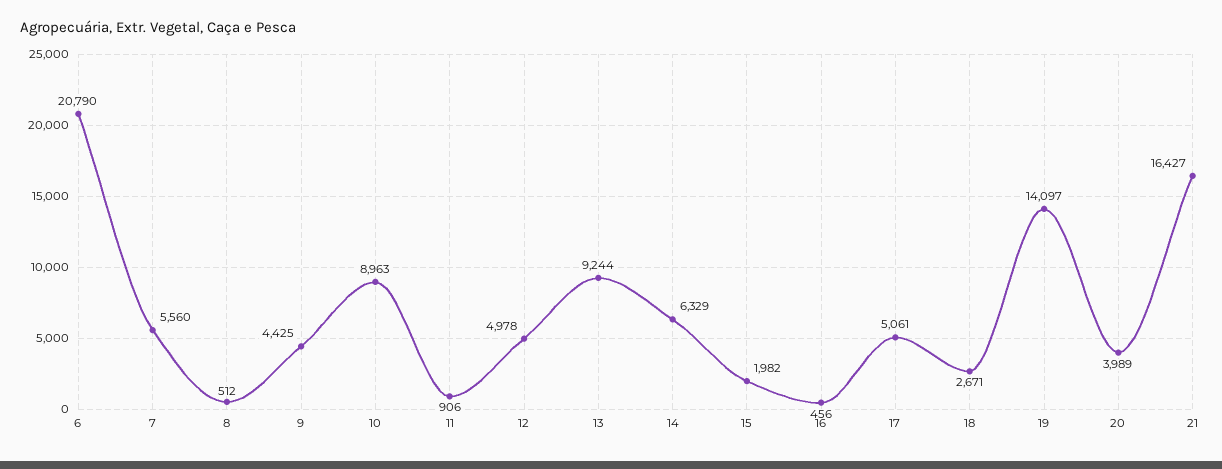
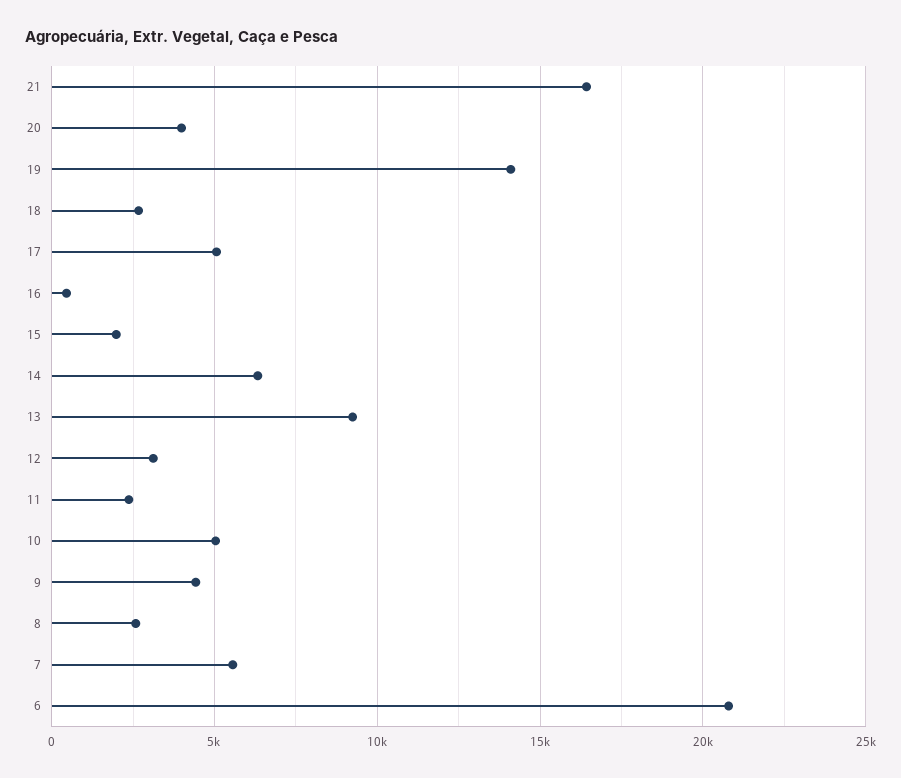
8: 512 -> 2500
10: 8963 -> 5000
11: 906 -> 2500
12: 4978 -> 3000

